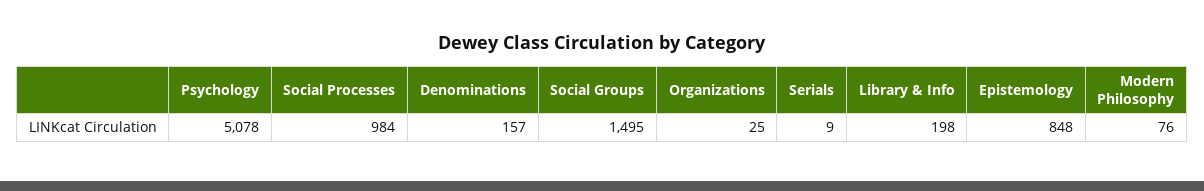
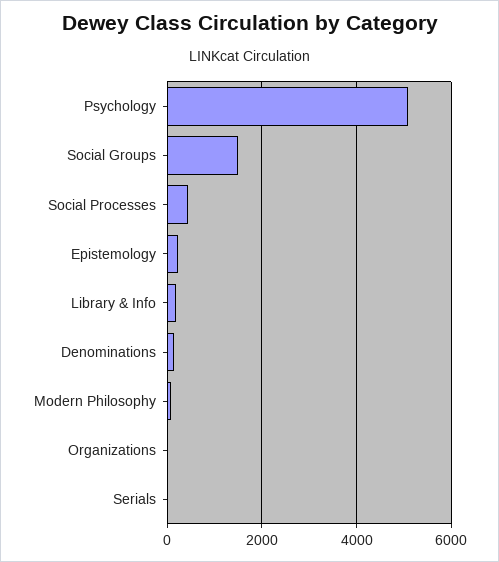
Social Processes: 984 -> 400
Epistemology: 848 -> 200

